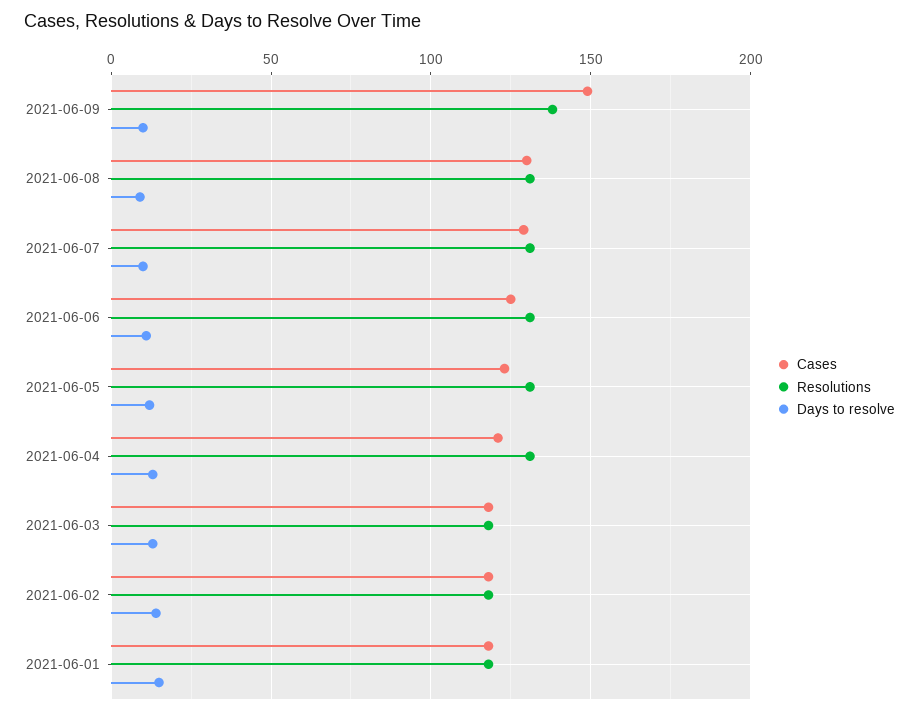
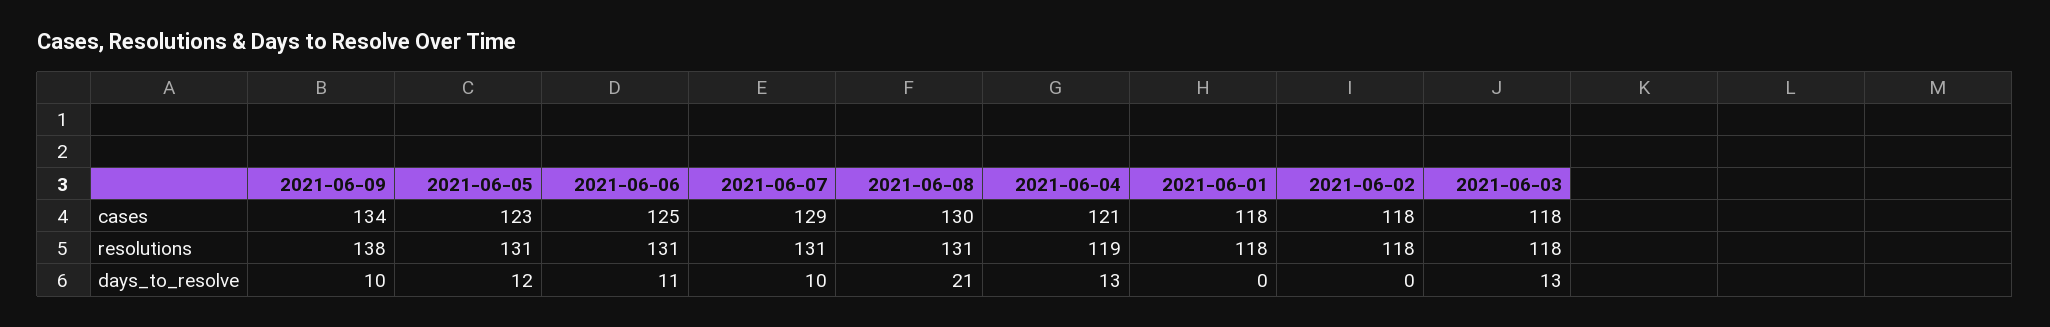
Cases, 2021-06-09: 150 -> 134
Days to resolve, 2021-06-08: 10 -> 21
Resolutions, 2021-06-04: 130 -> 119
Days to resolve, 2021-06-02: 15 -> 0
Days to resolve, 2021-06-01: 15 -> 0

